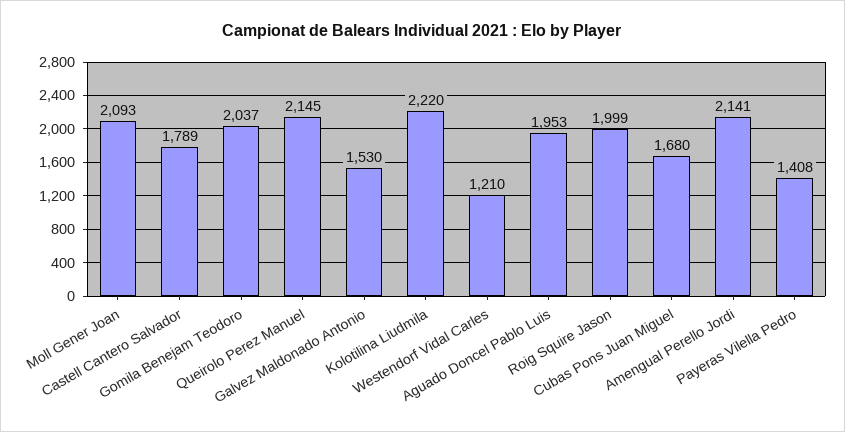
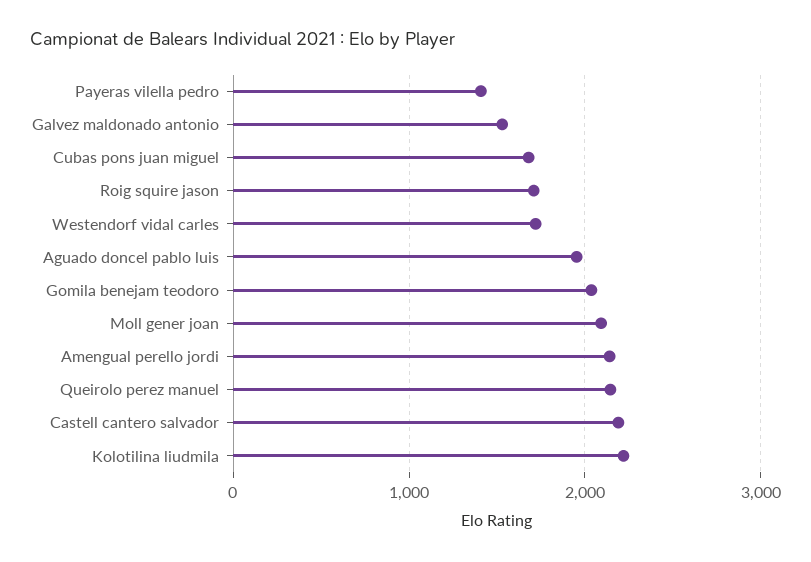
Castell Cantero Salvador: 1789 -> 2200
Westendorf Vidal Carles: 1210 -> 1700
Roig Squire Jason: 1999 -> 1700

